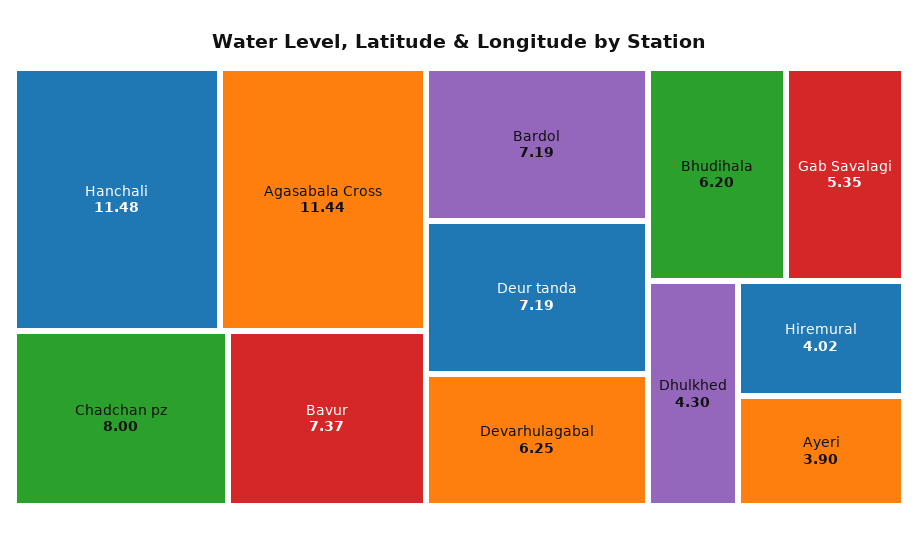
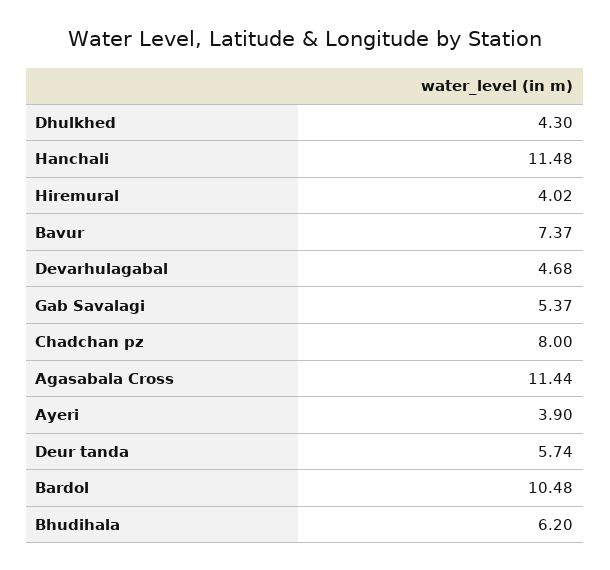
Bardol: 7.19 -> 10.48
Deur tanda: 7.19 -> 5.74
Devarhulagabal: 6.25 -> 4.68
Gab Savalagi: 5.35 -> 5.37

